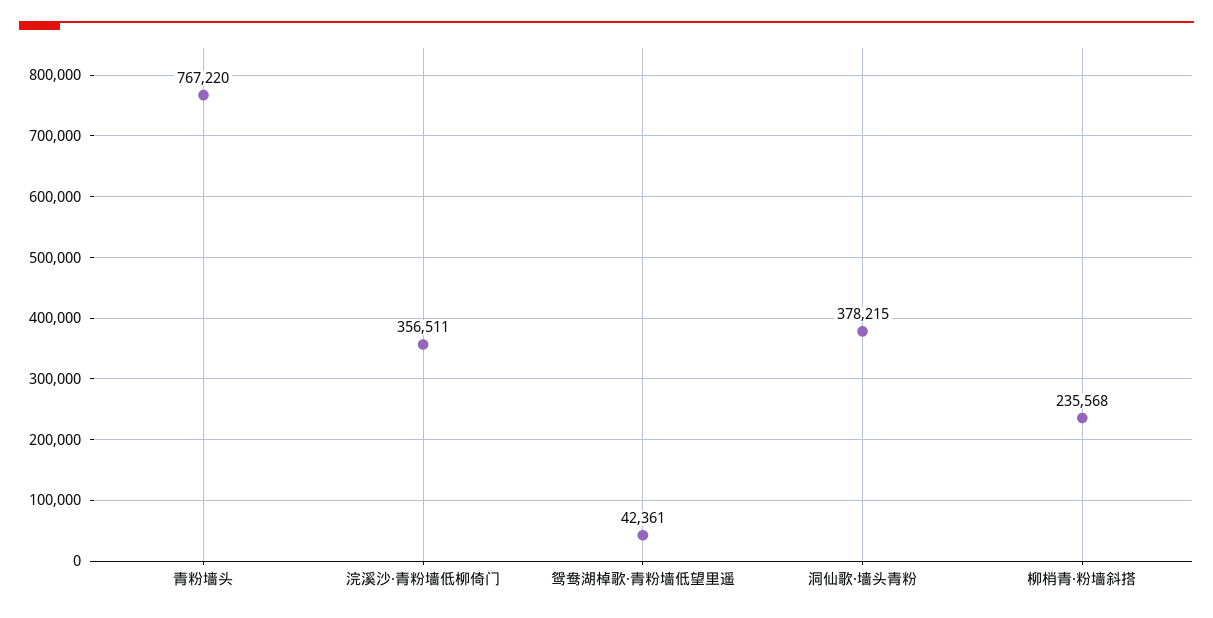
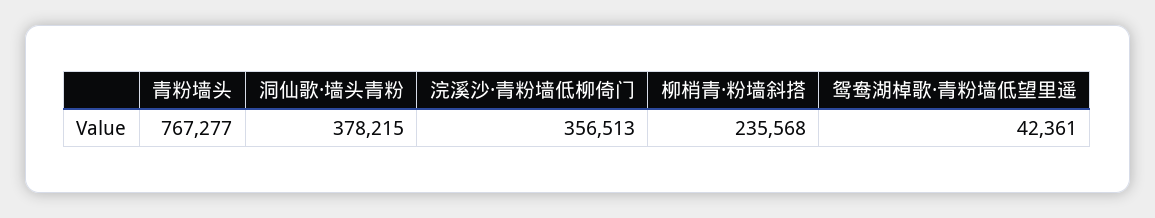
青粉墙头: 767220 -> 767277
浣溪沙·青粉墙低柳倚门: 356511 -> 356513

